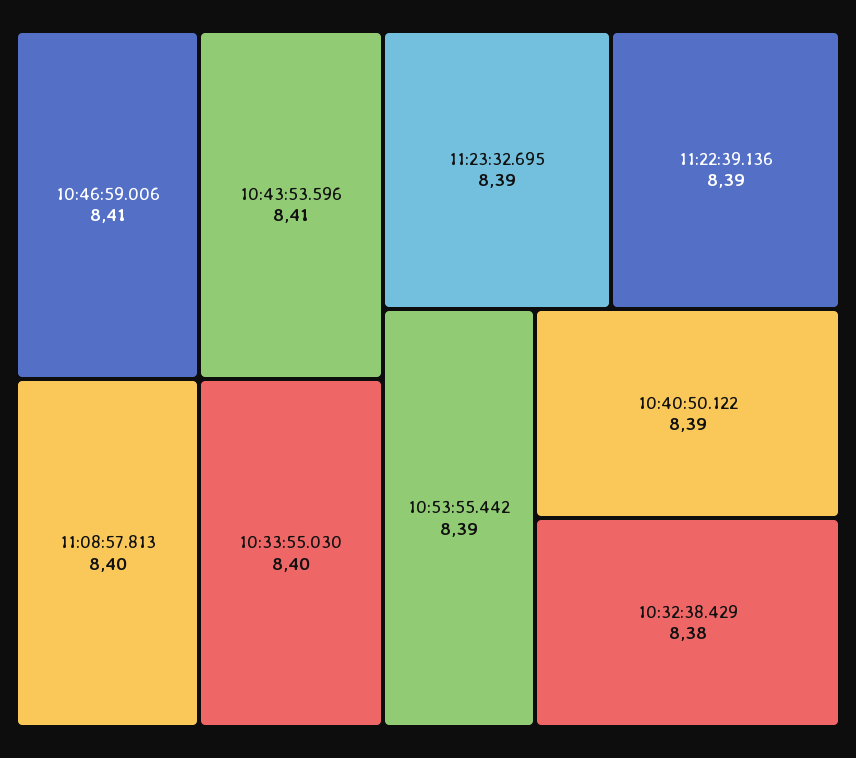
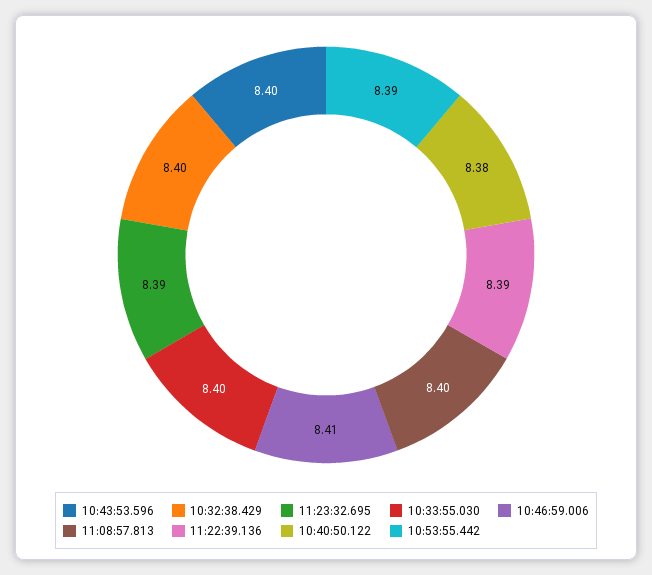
10:43:53.596: 8.41 -> 8.4
10:40:50.122: 8.39 -> 8.38
10:32:38.429: 8.38 -> 8.4

